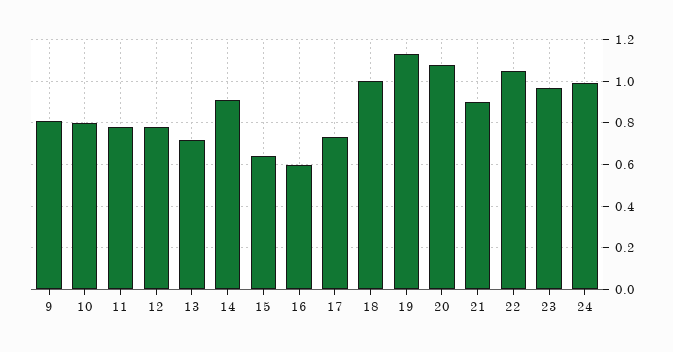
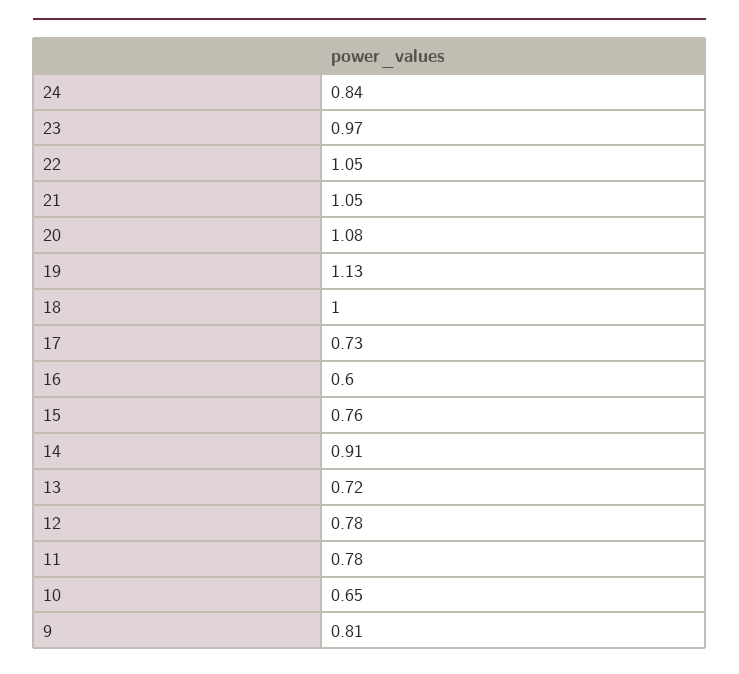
10: 0.8 -> 0.65
15: 0.65 -> 0.76
21: 0.9 -> 1.05
24: 1 -> 0.84

